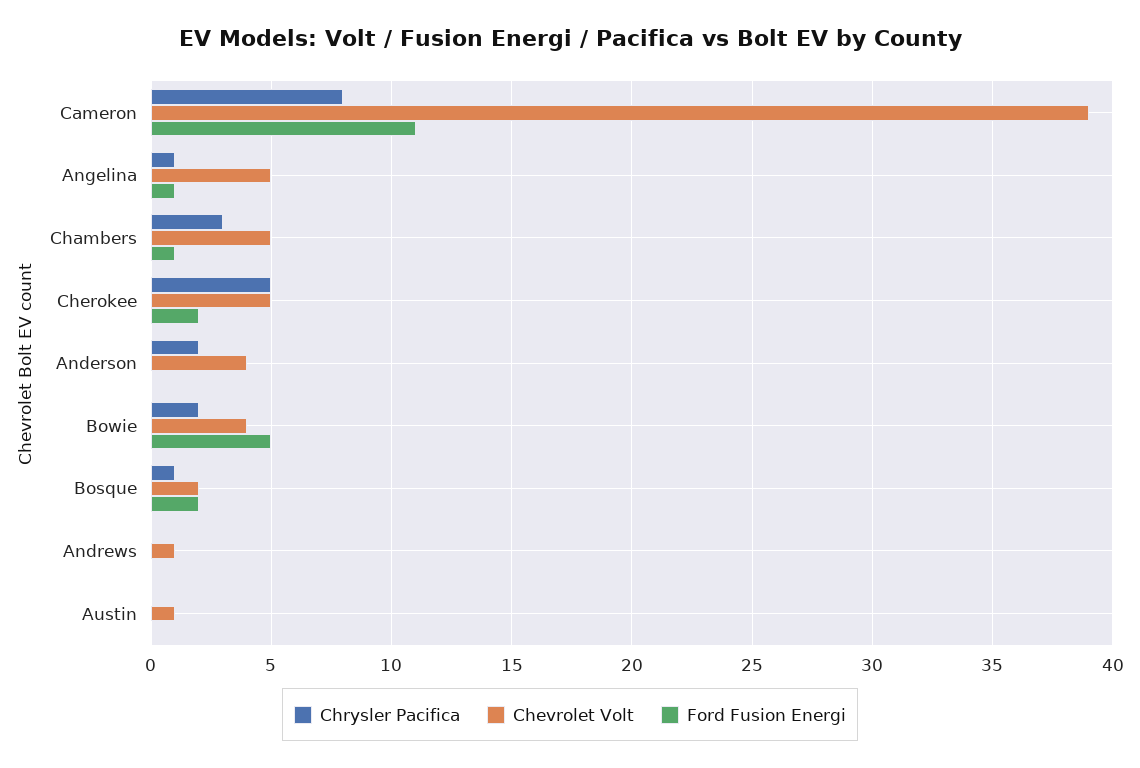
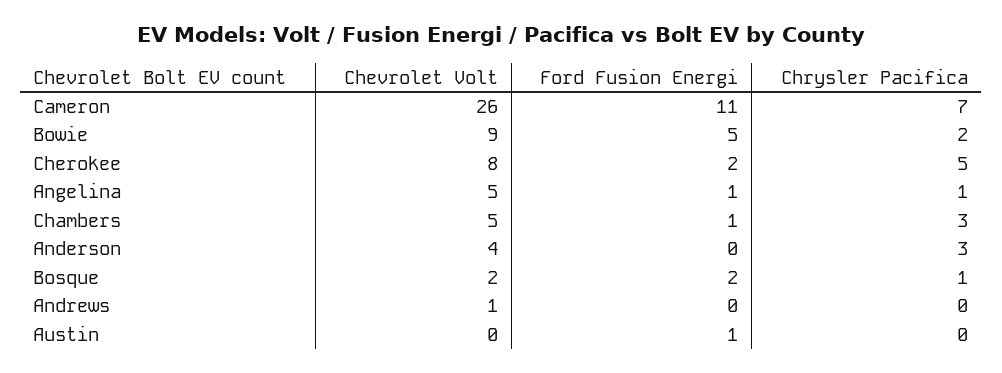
Chrysler Pacifica, Cameron: 8 -> 7
Chevrolet Volt, Cameron: 39 -> 26
Chevrolet Volt, Cherokee: 5 -> 8
Chrysler Pacifica, Anderson: 2 -> 3
Chevrolet Volt, Bowie: 4 -> 9
Chevrolet Volt, Austin: 1 -> 0
Ford Fusion Energi, Austin: 0 -> 1

